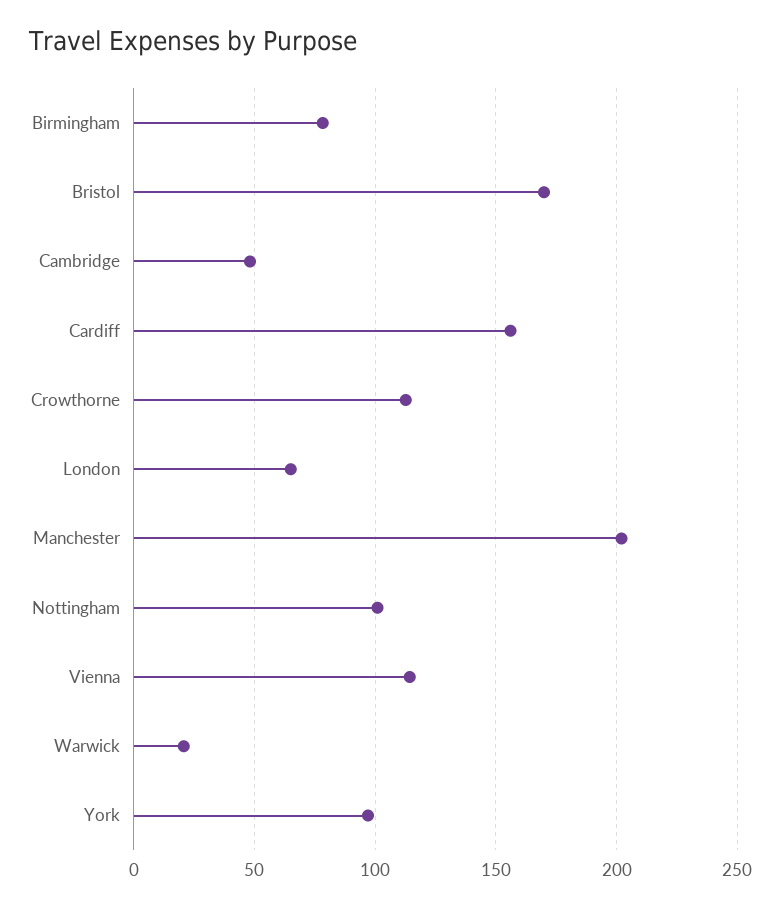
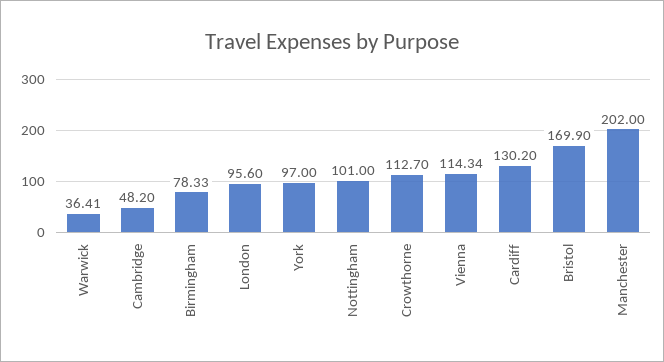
Cardiff: 155 -> 130.2
London: 65 -> 95.6
Warwick: 20 -> 36.41

